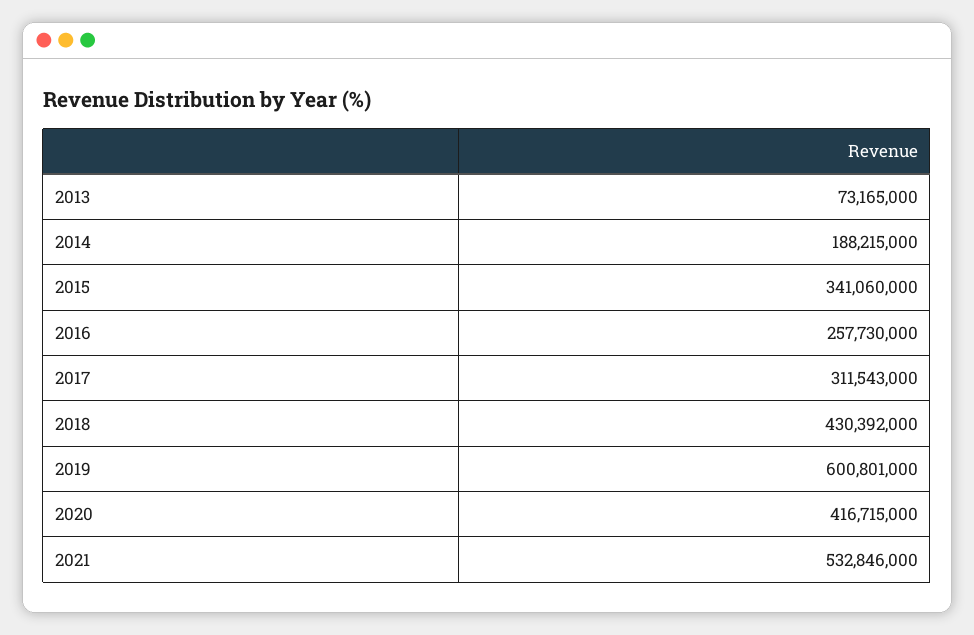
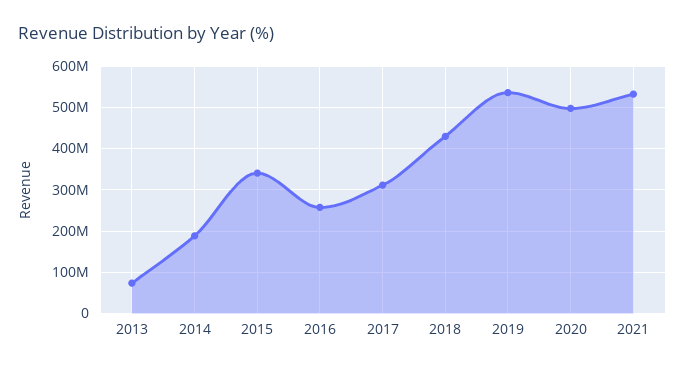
2019: 600801000 -> 540000000
2020: 416715000 -> 500000000

